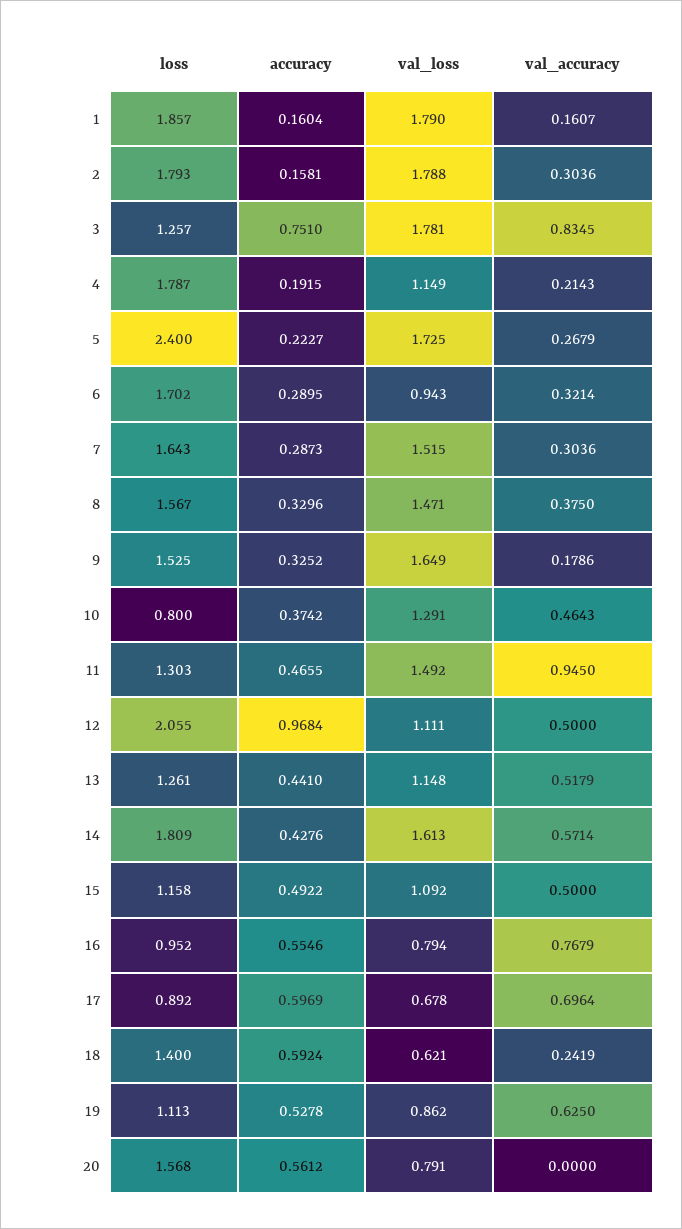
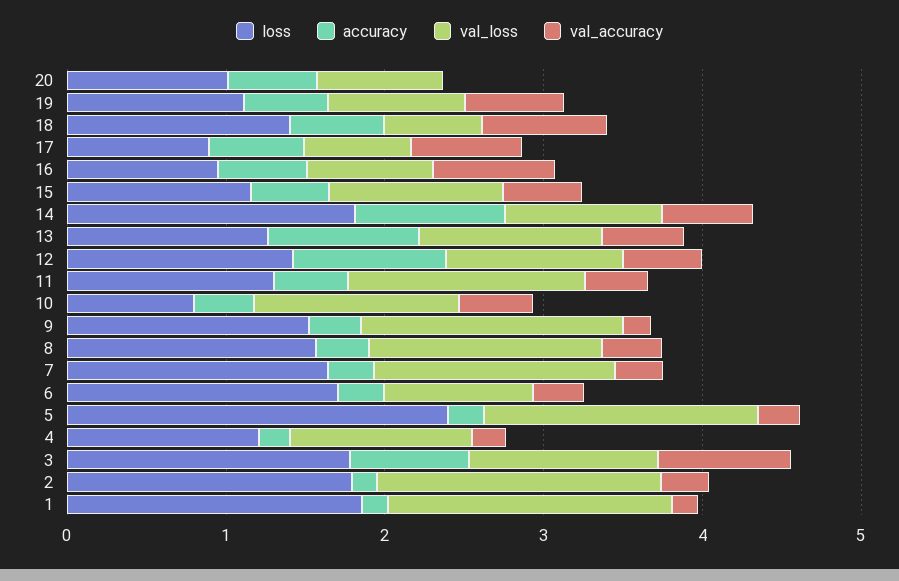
loss, 3: 1.257 -> 1.8
val_loss, 3: 1.781 -> 1.2
loss, 4: 1.787 -> 1.2
val_accuracy, 11: 0.945 -> 0.4
loss, 12: 2.055 -> 1.4
accuracy, 13: 0.441 -> 1
accuracy, 14: 0.4276 -> 1
val_loss, 14: 1.613 -> 1
val_accuracy, 18: 0.2419 -> 0.8
loss, 20: 1.568 -> 1

